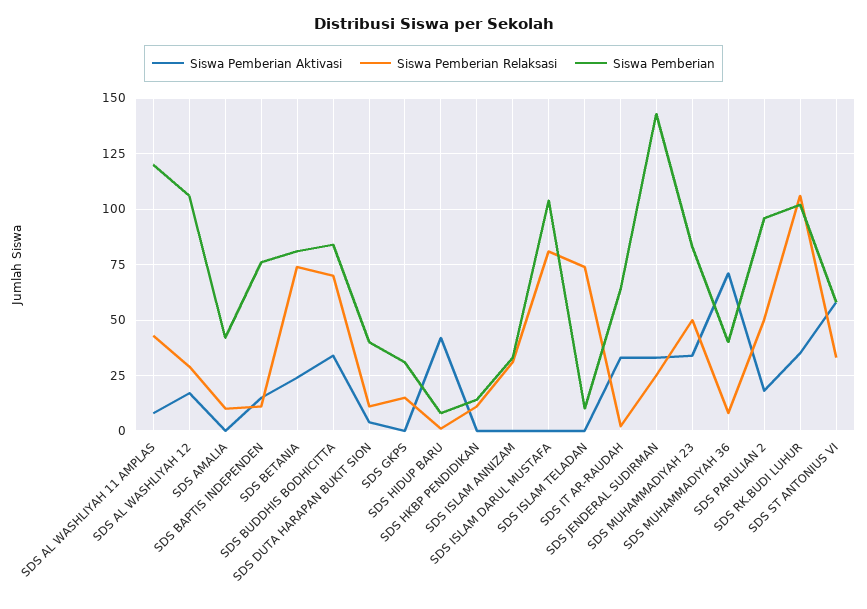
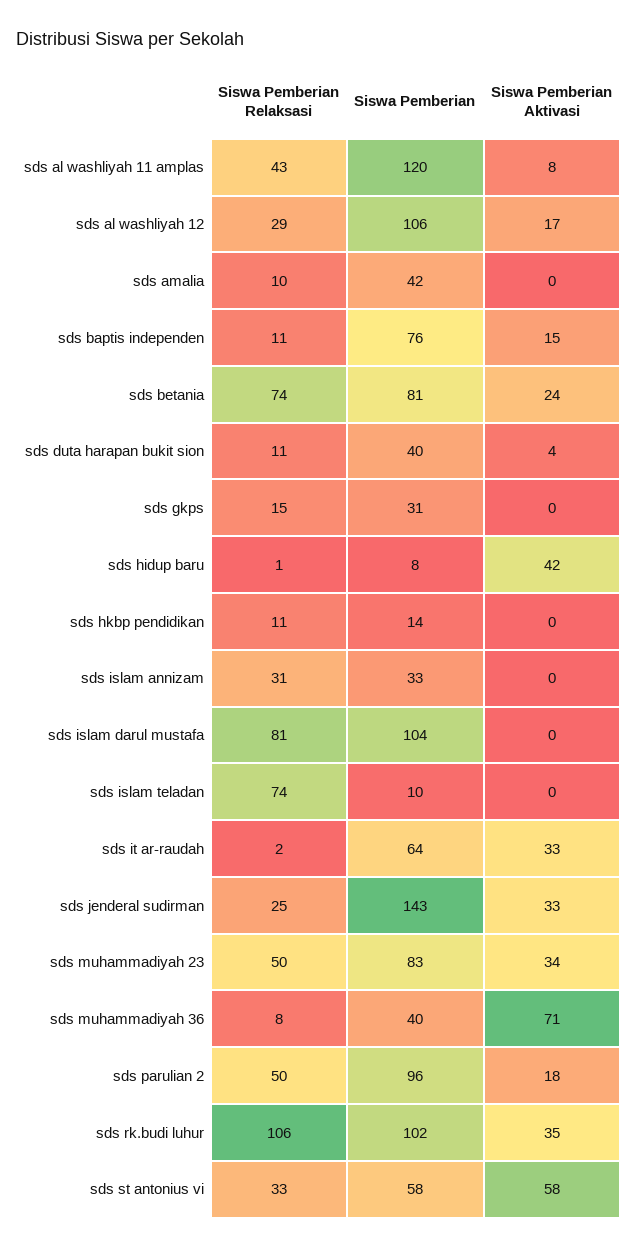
Siswa Pemberian Aktivasi, SDS BUDDHIS BODHICITTA: 35 -> none
Siswa Pemberian Relaksasi, SDS BUDDHIS BODHICITTA: 70 -> none
Siswa Pemberian, SDS BUDDHIS BODHICITTA: 85 -> none

